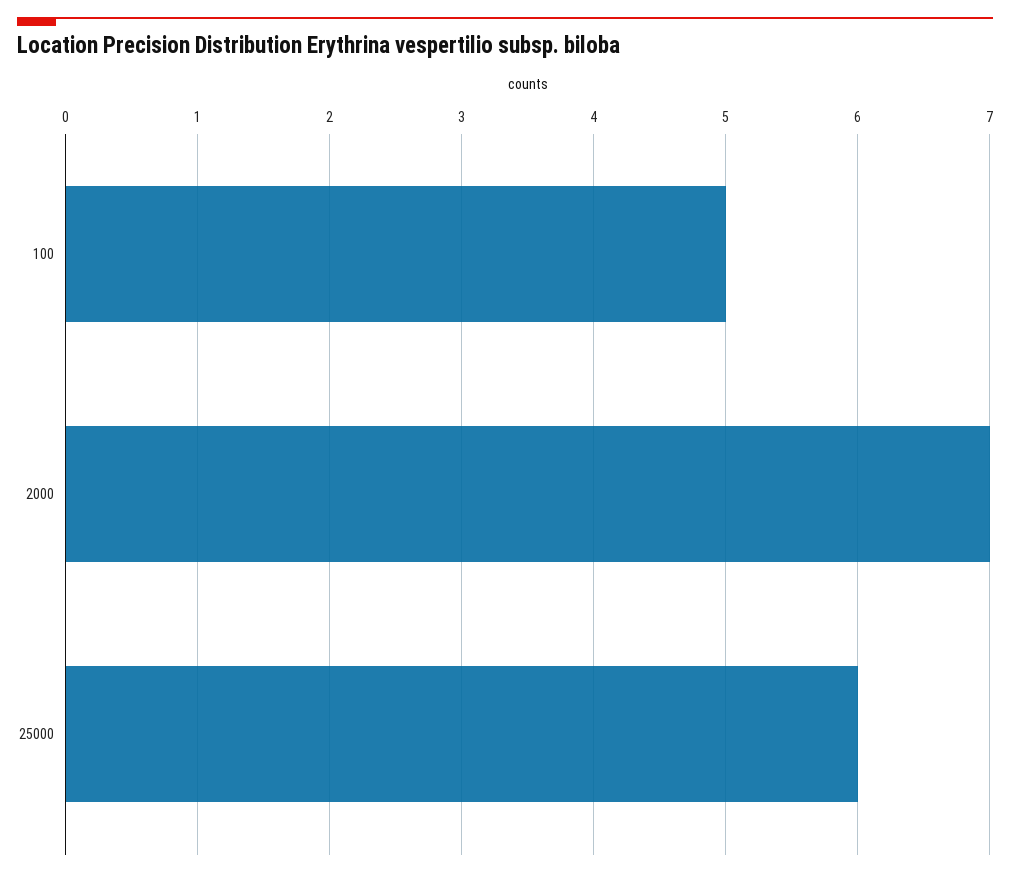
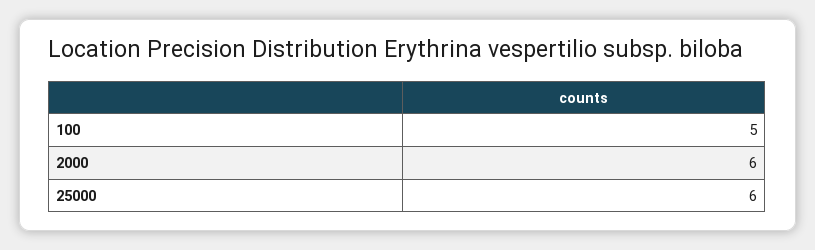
2000: 7 -> 6

